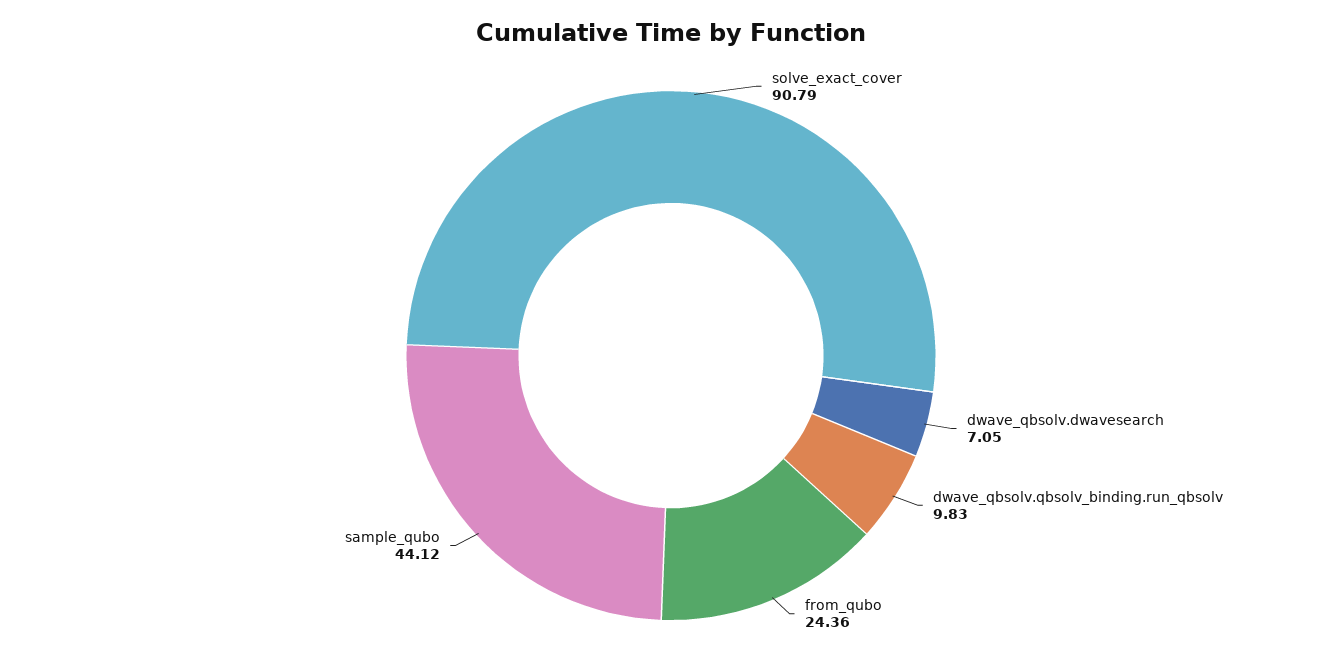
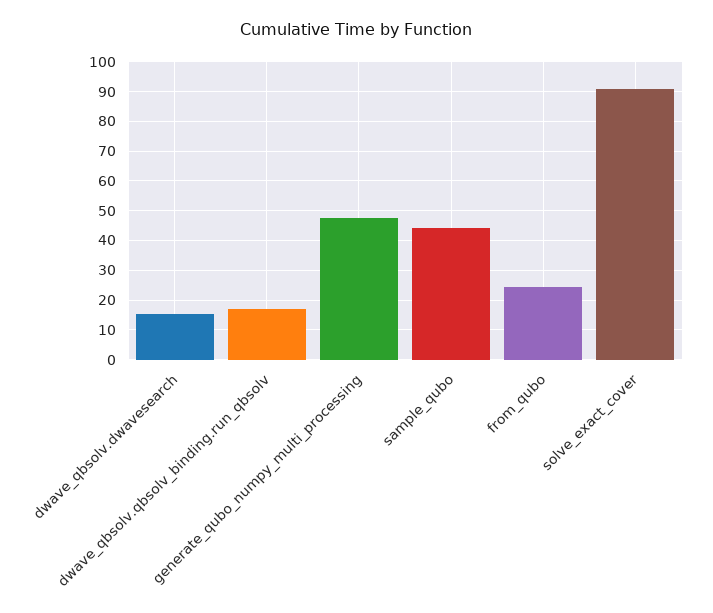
dwave_qbsolv.dwavesearch: 7.05 -> 15
dwave_qbsolv.qbsolv_binding.run_qbsolv: 9.83 -> 17.5
generate_qubo_numpy_multi_processing: none -> 47.5

